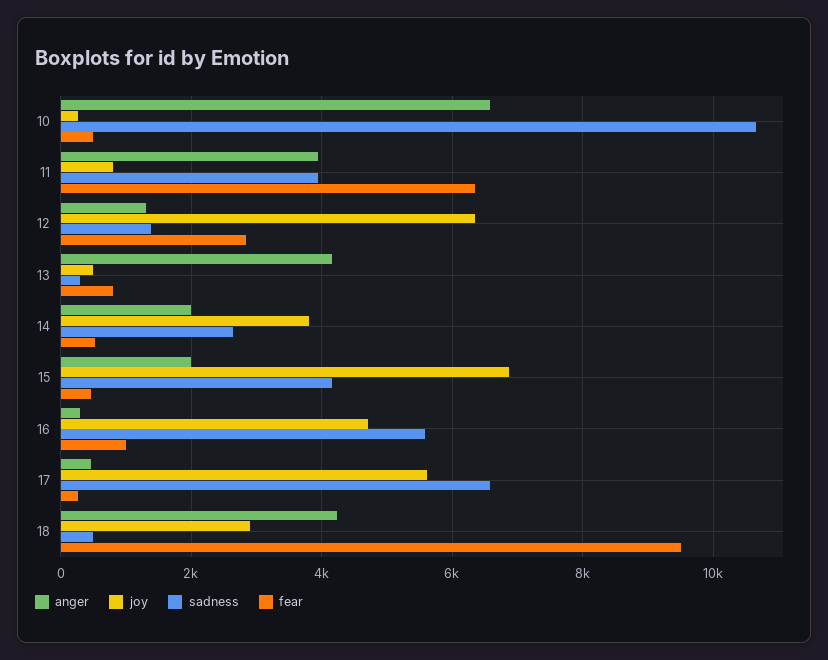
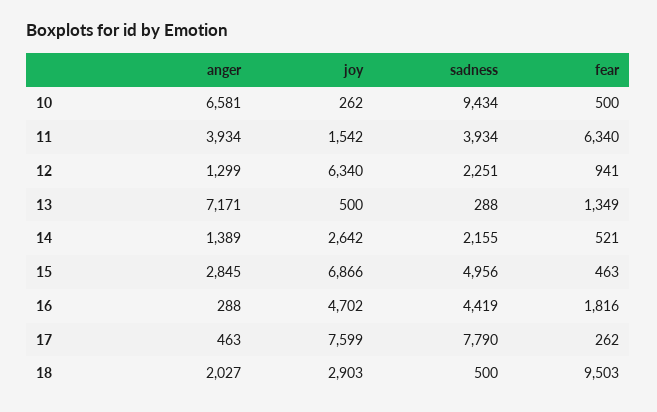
sadness, 10: 10600 -> 9434
joy, 11: 800 -> 1542
sadness, 12: 1400 -> 2251
fear, 12: 2800 -> 941
anger, 13: 4200 -> 7171
fear, 13: 800 -> 1349
anger, 14: 2000 -> 1389
joy, 14: 3800 -> 2642
sadness, 14: 2600 -> 2155
anger, 15: 2000 -> 2845
sadness, 15: 4200 -> 4956
sadness, 16: 5600 -> 4419
fear, 16: 1000 -> 1816
joy, 17: 5600 -> 7599
sadness, 17: 6600 -> 7790
anger, 18: 4200 -> 2027

